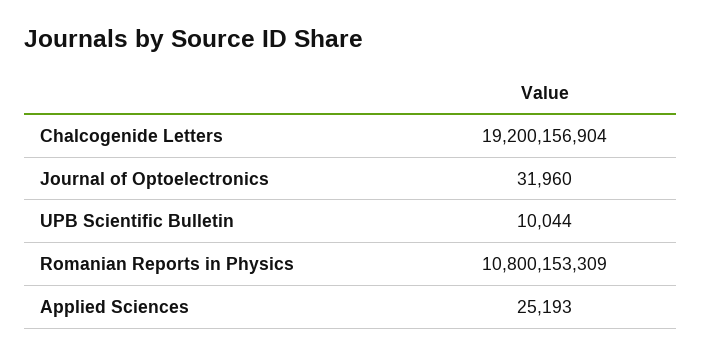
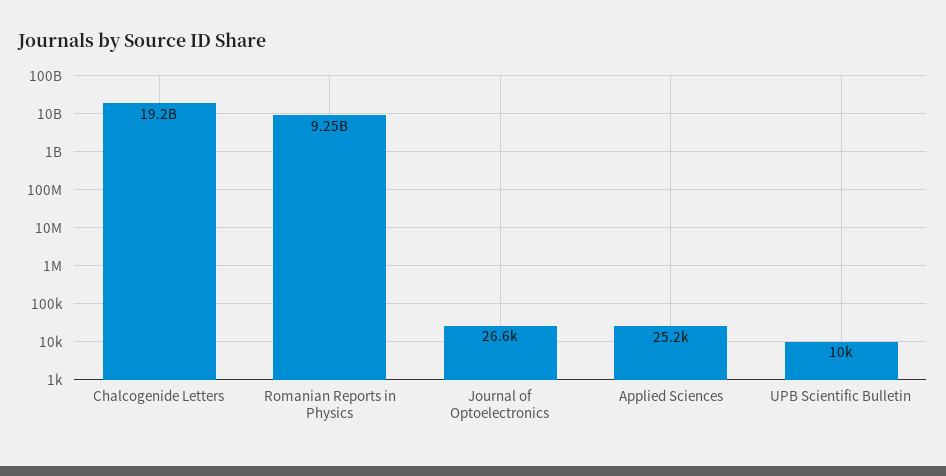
Journal of Optoelectronics: 31960 -> 26600
Romanian Reports in Physics: 10800153309 -> 9250000000

